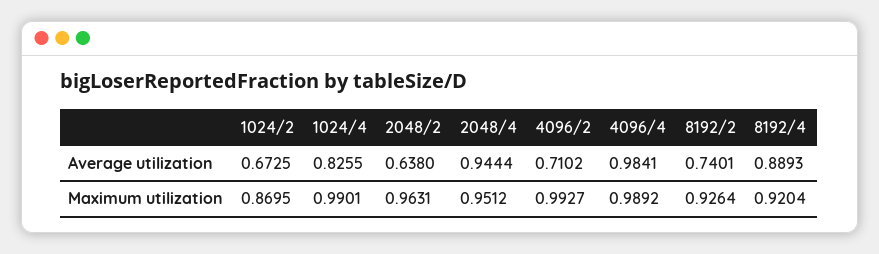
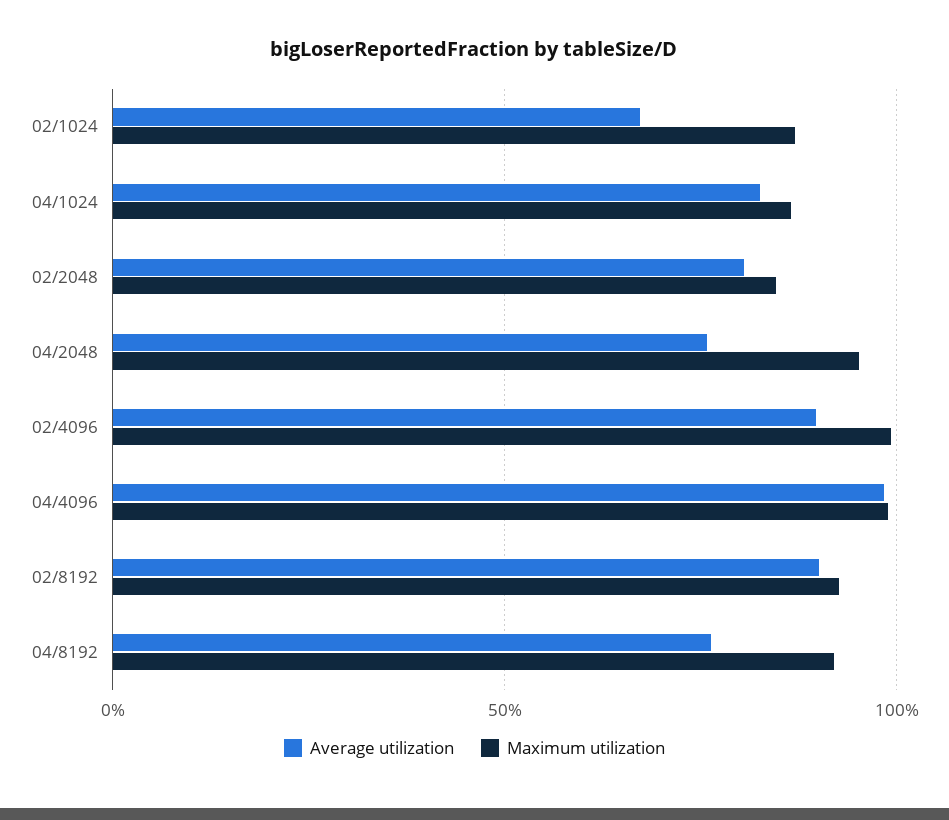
Average utilization, 2048/2: 0.638 -> 0.8
Average utilization, 2048/4: 0.9444 -> 0.75
Average utilization, 4096/2: 0.7102 -> 0.9
Average utilization, 8192/2: 0.7401 -> 0.9
Average utilization, 8192/4: 0.8893 -> 0.75
Maximum utilization, 1024/4: 0.9901 -> 0.85
Maximum utilization, 2048/2: 0.9631 -> 0.85

